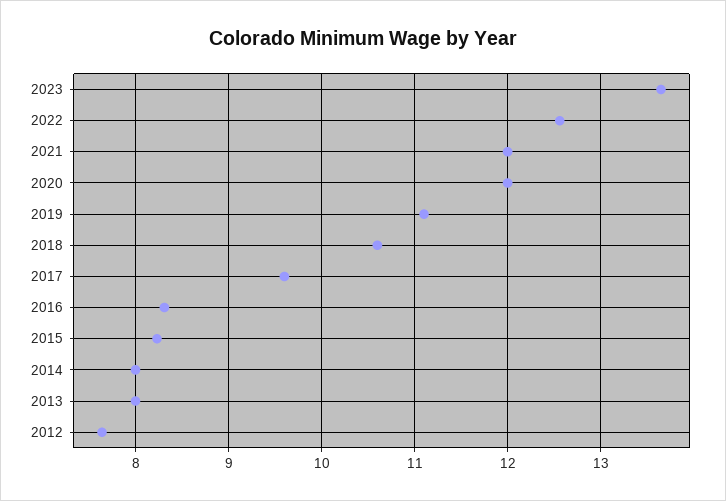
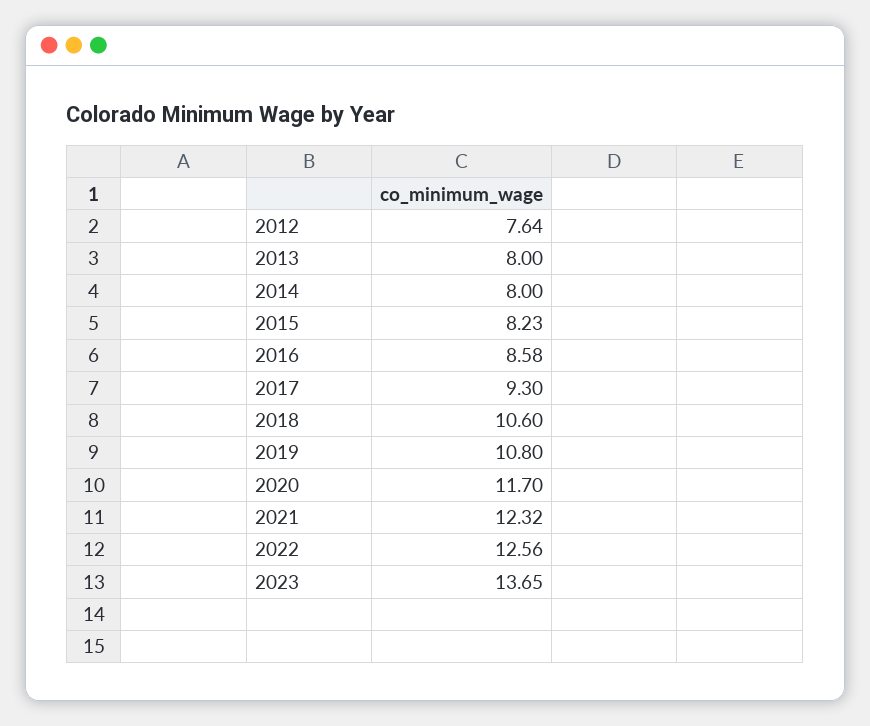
2021: 12 -> 12.32
2020: 12 -> 11.7
2019: 11.1 -> 10.8
2017: 9.6 -> 9.3
2016: 8.3 -> 8.58

